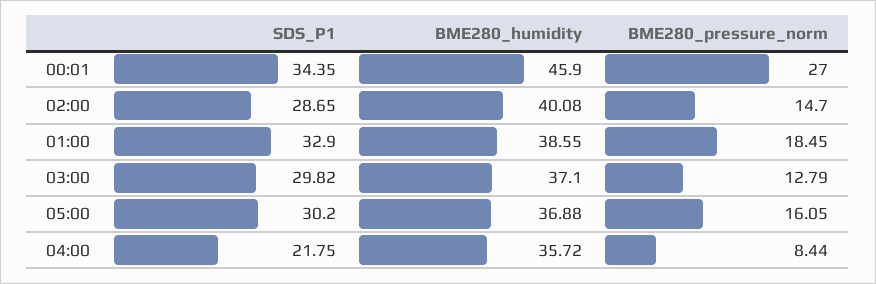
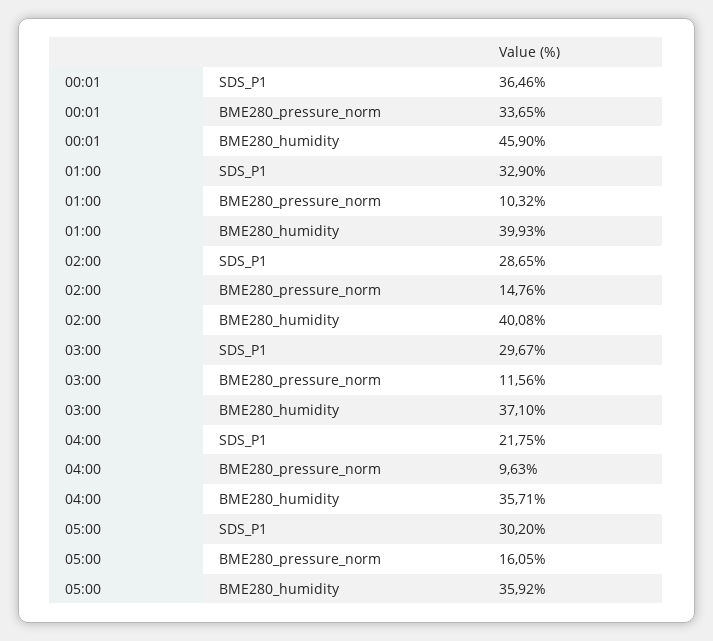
SDS_P1, 00:01: 34.35 -> 36.46
BME280_pressure_norm, 00:01: 27 -> 33.65
BME280_pressure_norm, 02:00: 14.7 -> 14.76
BME280_humidity, 01:00: 38.55 -> 39.93
BME280_pressure_norm, 01:00: 18.45 -> 10.32
SDS_P1, 03:00: 29.82 -> 29.67
BME280_pressure_norm, 03:00: 12.79 -> 11.56
BME280_humidity, 05:00: 36.88 -> 35.92
BME280_humidity, 04:00: 35.72 -> 35.71
BME280_pressure_norm, 04:00: 8.44 -> 9.63

